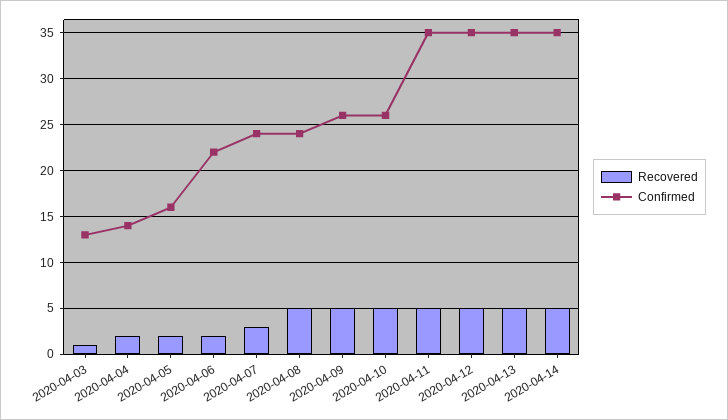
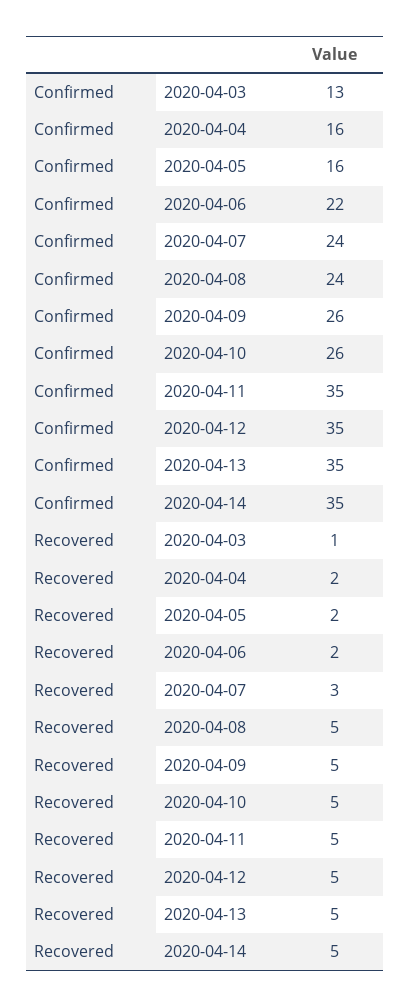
Confirmed, 2020-04-04: 14 -> 16

